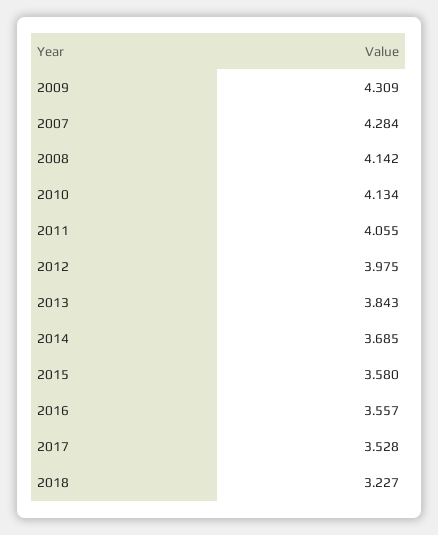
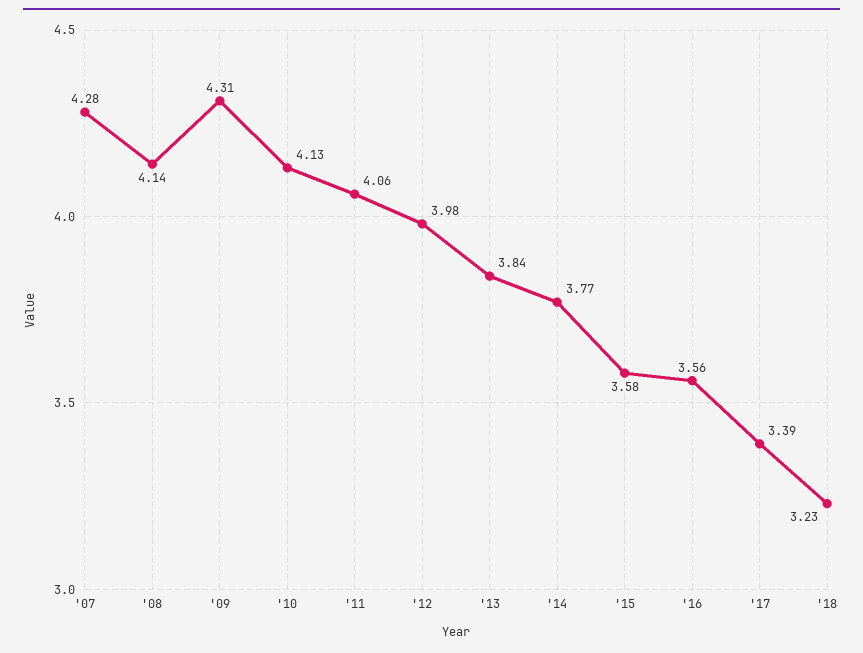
2014: 3.685 -> 3.77
2017: 3.528 -> 3.39

